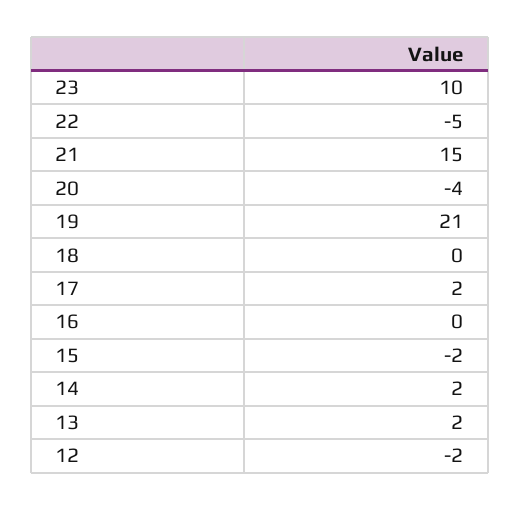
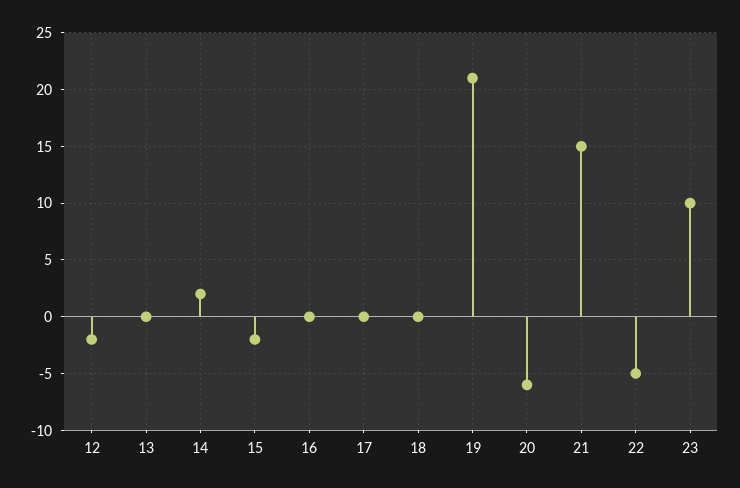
20: -4 -> -6
17: 2 -> 0
13: 2 -> 0

